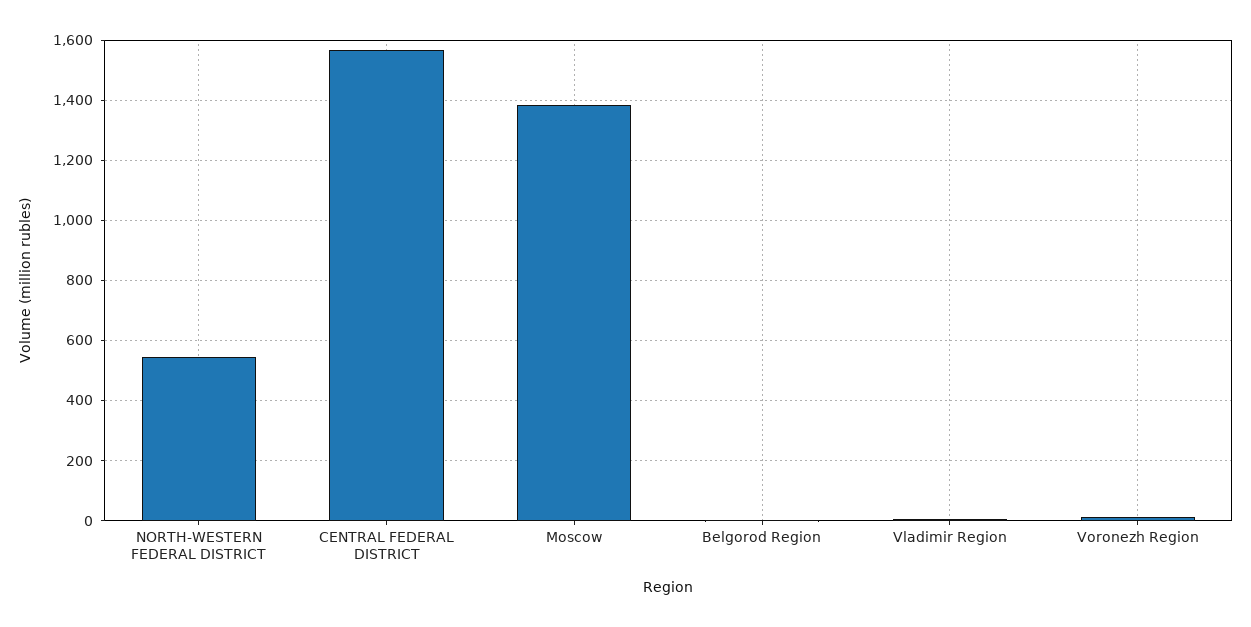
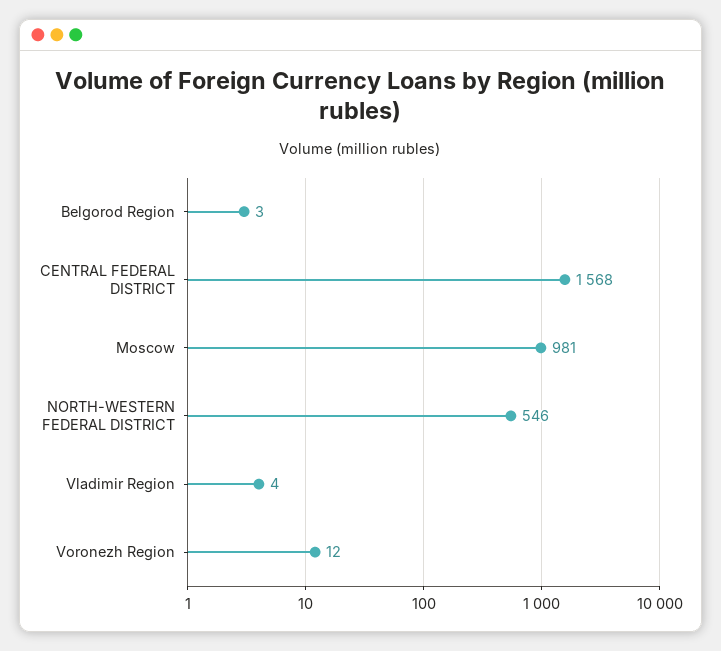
Moscow: 1380 -> 981

